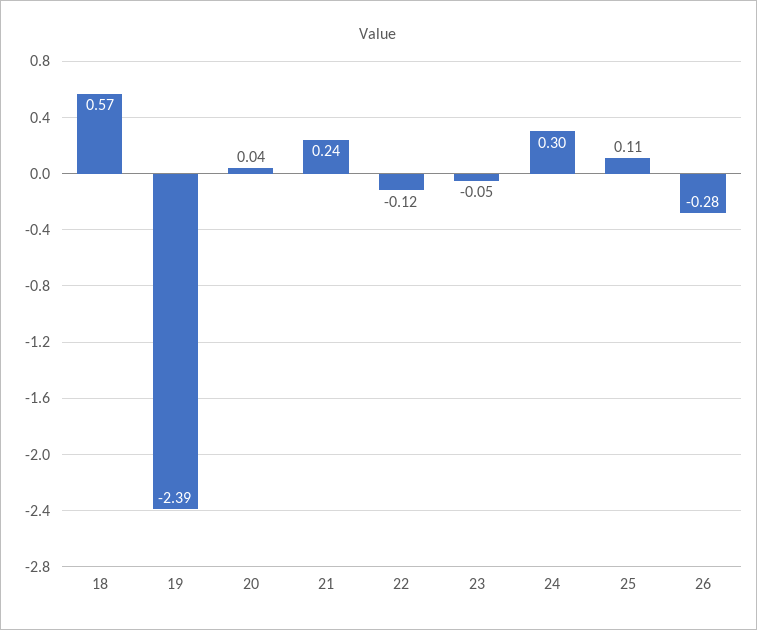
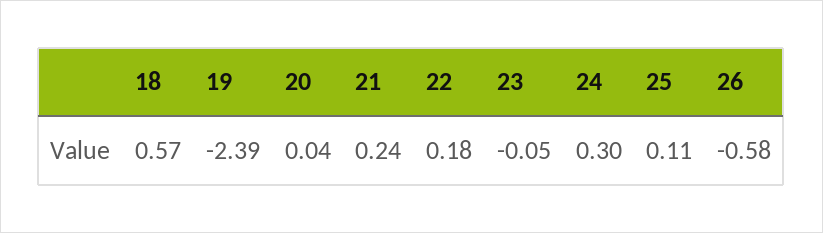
22: -0.12 -> 0.18
26: -0.28 -> -0.58

